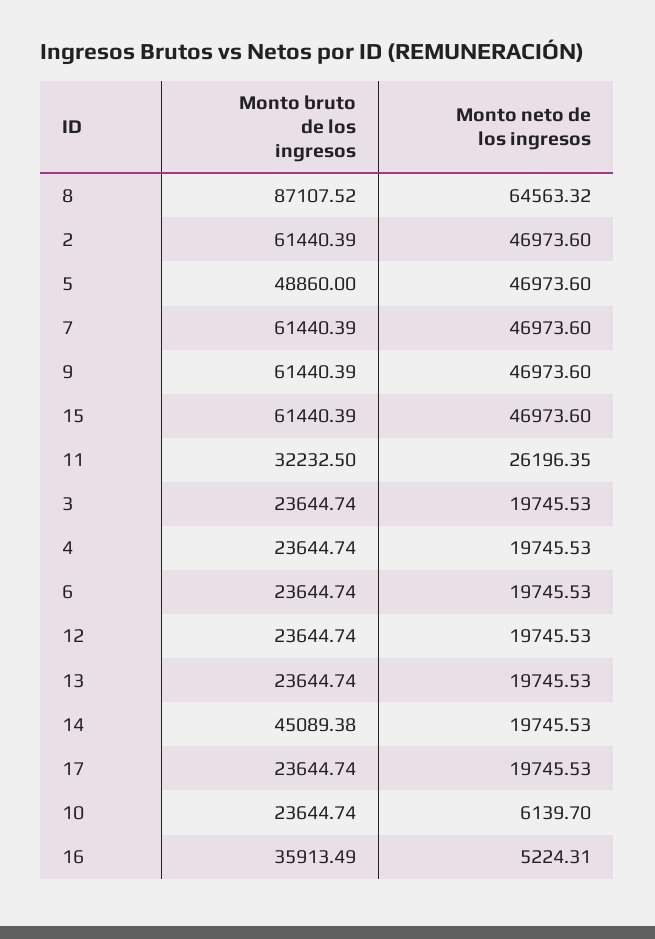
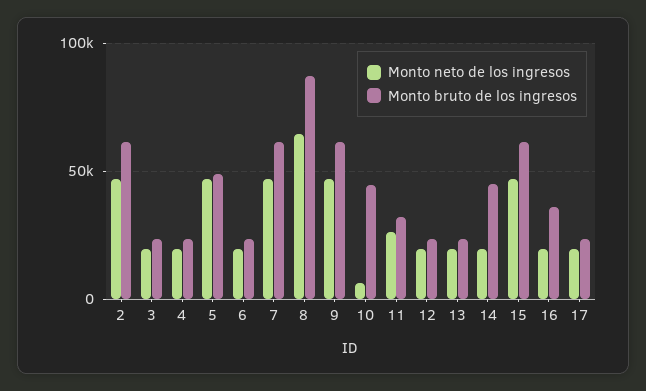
Monto bruto de los ingresos, 10: 23644.74 -> 45000
Monto neto de los ingresos, 16: 5224.31 -> 20000

